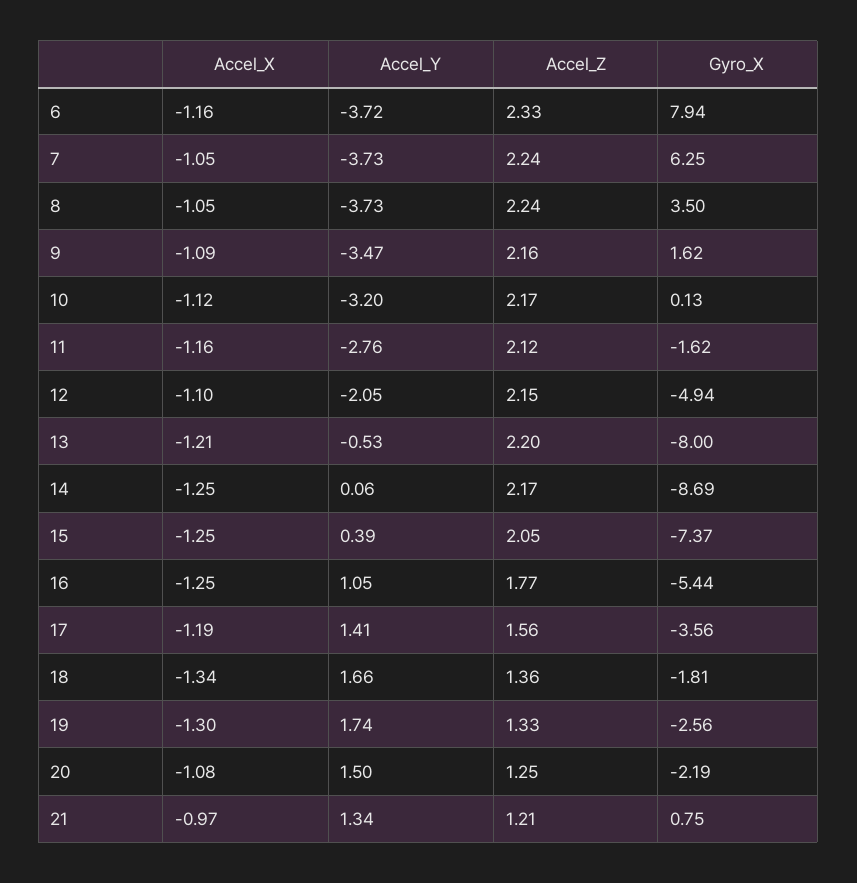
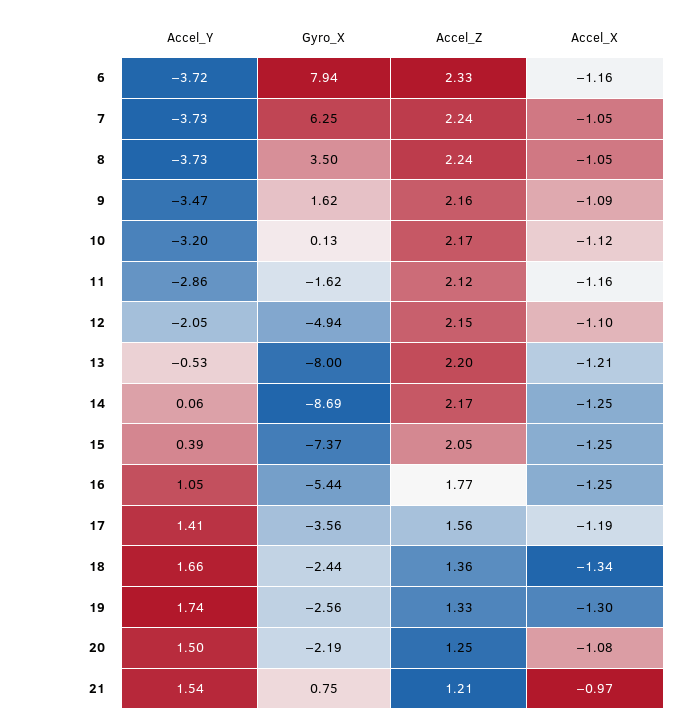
Accel_Y, 11: -2.76 -> -2.86
Gyro_X, 18: -1.81 -> -2.44
Accel_Y, 21: 1.34 -> 1.54

